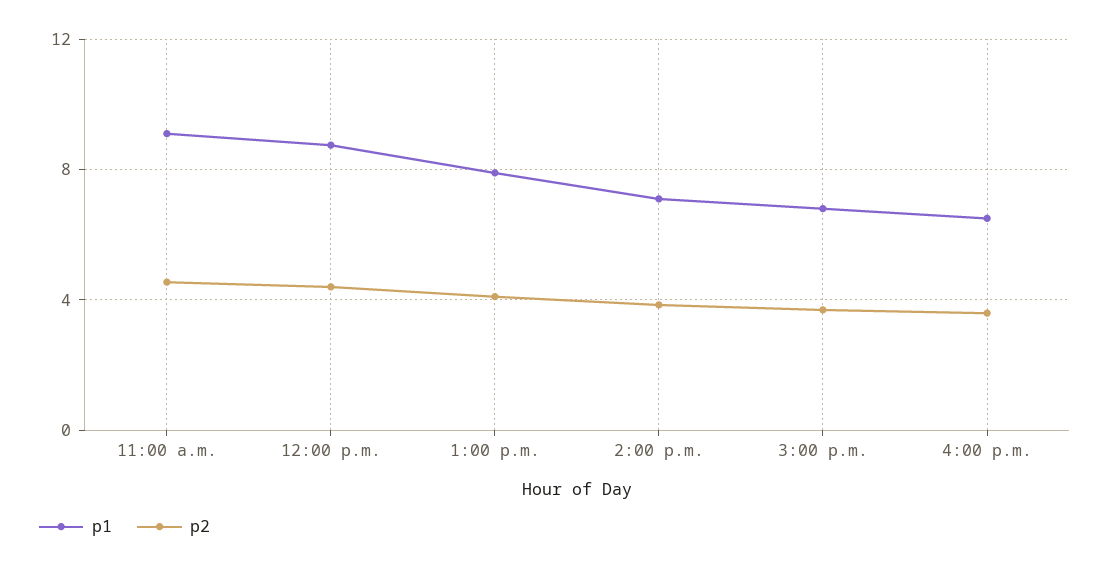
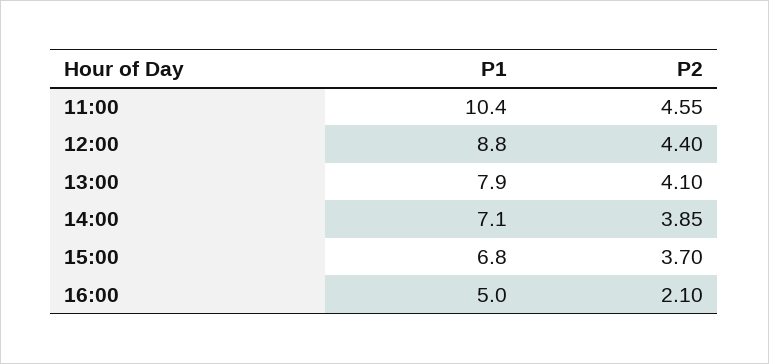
p1, 11:00 a.m.: 9 -> 10.4
p1, 4:00 p.m.: 6.5 -> 5
p2, 4:00 p.m.: 3.5 -> 2.1

